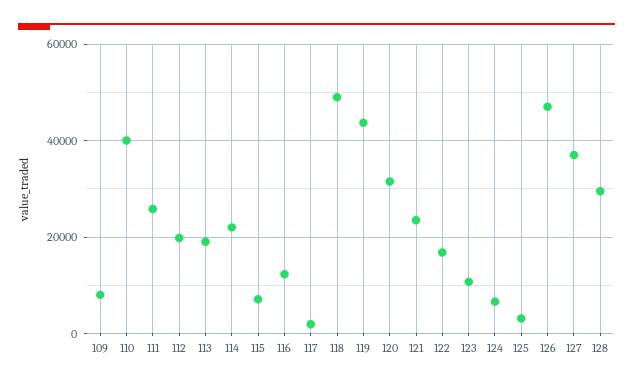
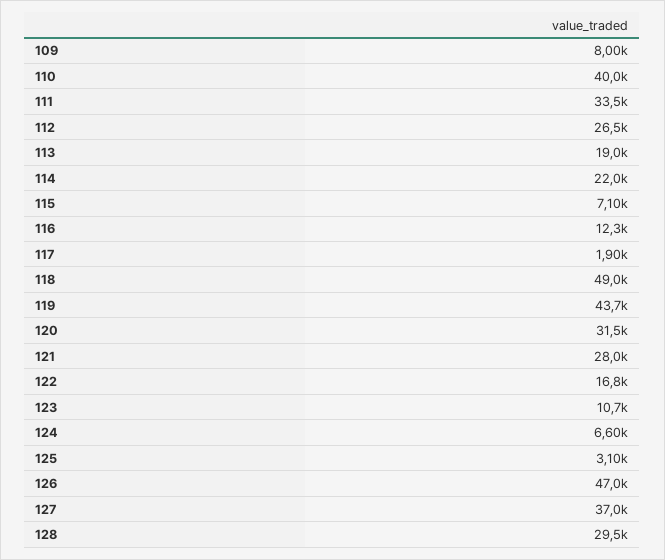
111: 26000 -> 33500
112: 20000 -> 26500
121: 24000 -> 28000

